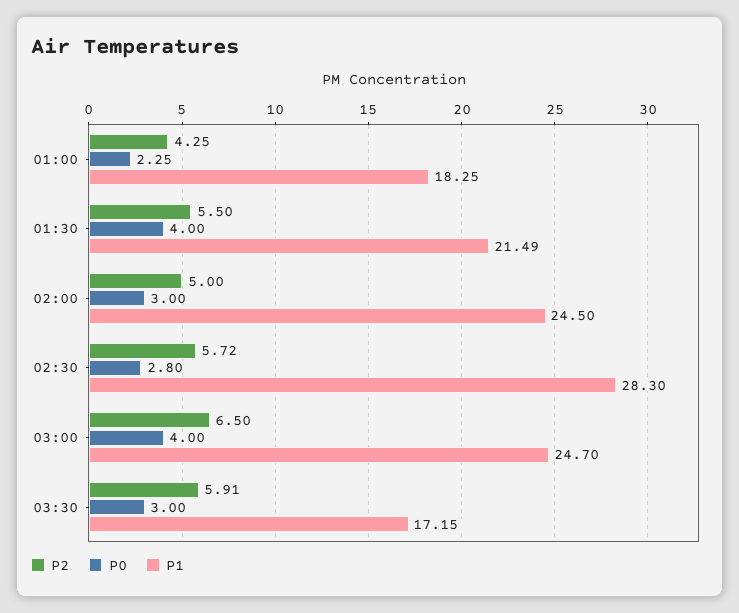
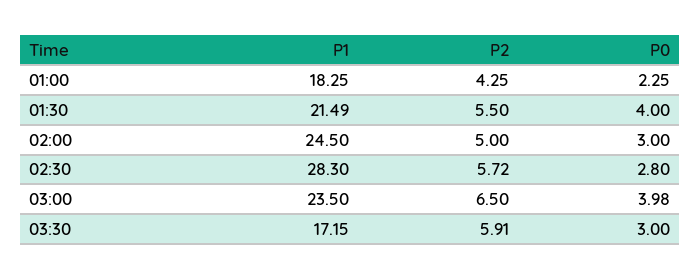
P0, 03:00: 4 -> 3.98
P1, 03:00: 24.7 -> 23.5

